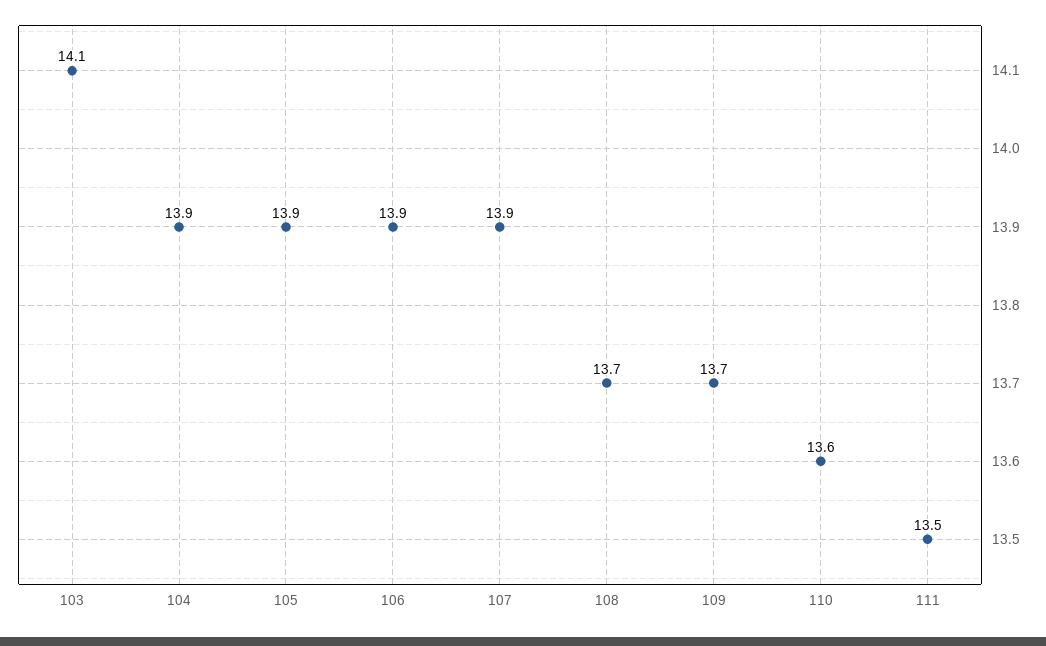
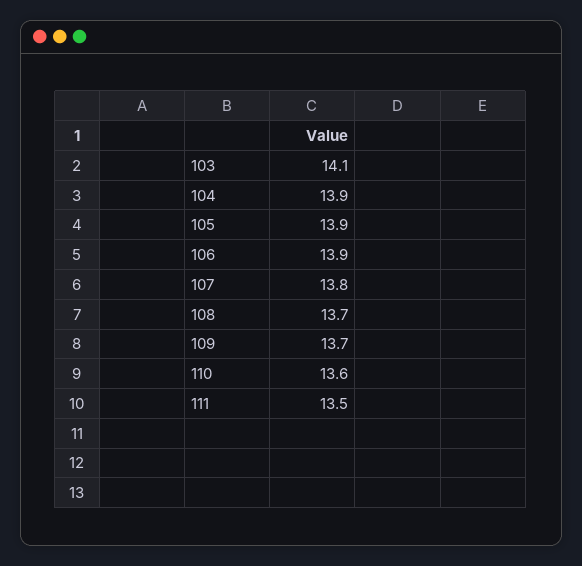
107: 13.9 -> 13.8

